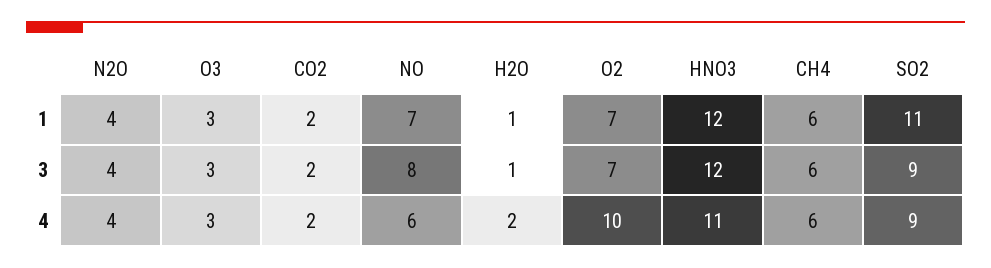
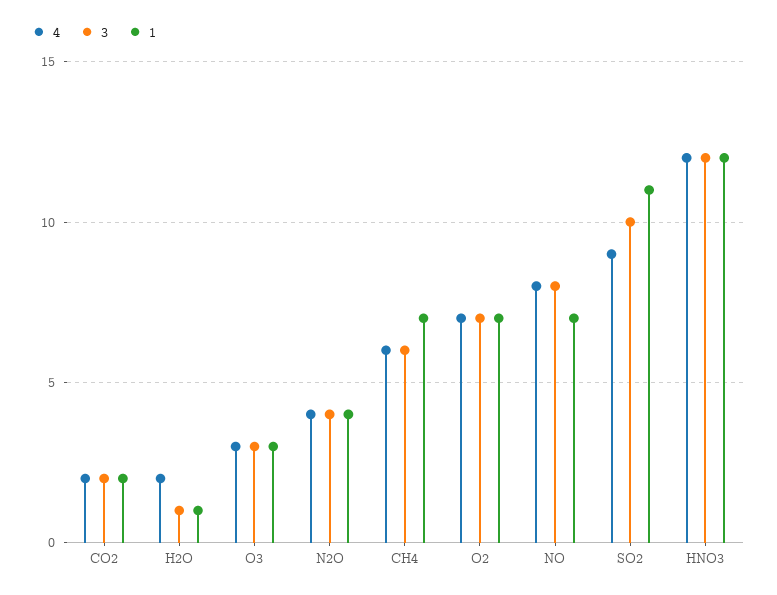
1, CH4: 6 -> 7
3, SO2: 9 -> 10
4, NO: 6 -> 8
4, O2: 10 -> 7
4, HNO3: 11 -> 12

